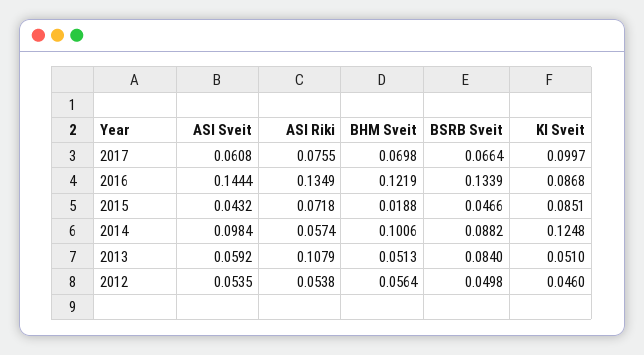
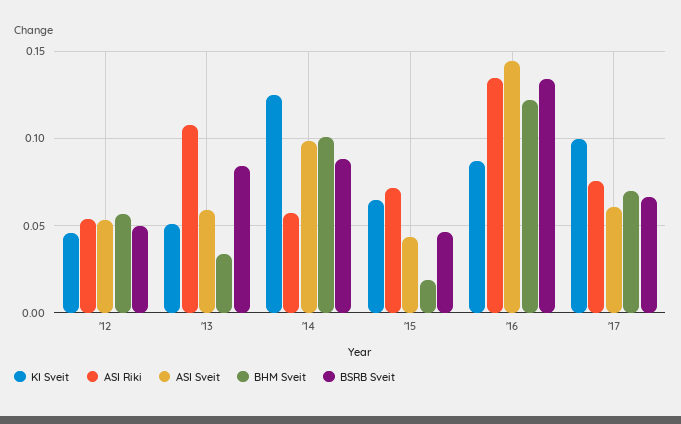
KI Sveit, 2015: 0.0851 -> 0.065
BHM Sveit, 2013: 0.0513 -> 0.035

